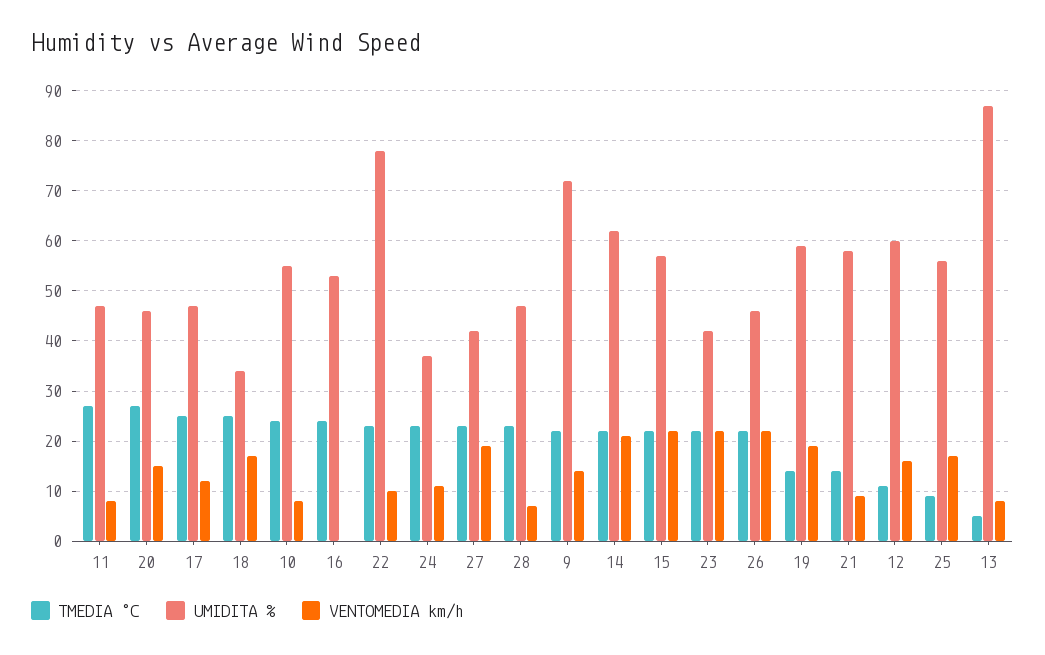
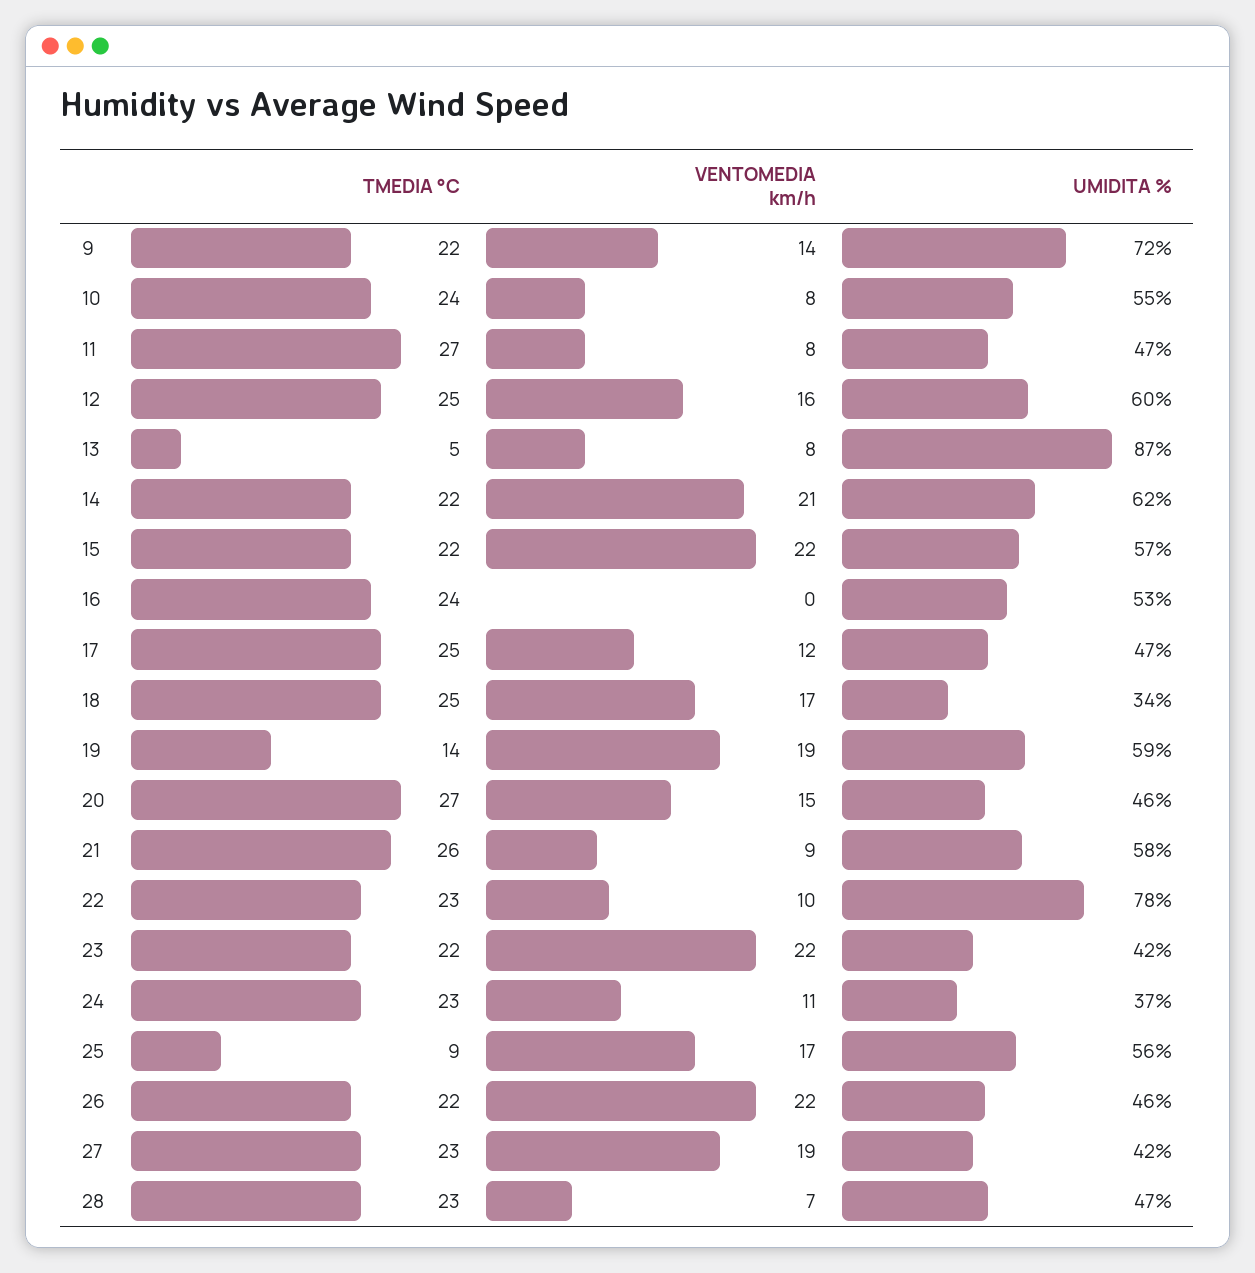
TMEDIA °C, 21: 15 -> 26
TMEDIA °C, 12: 10 -> 25

